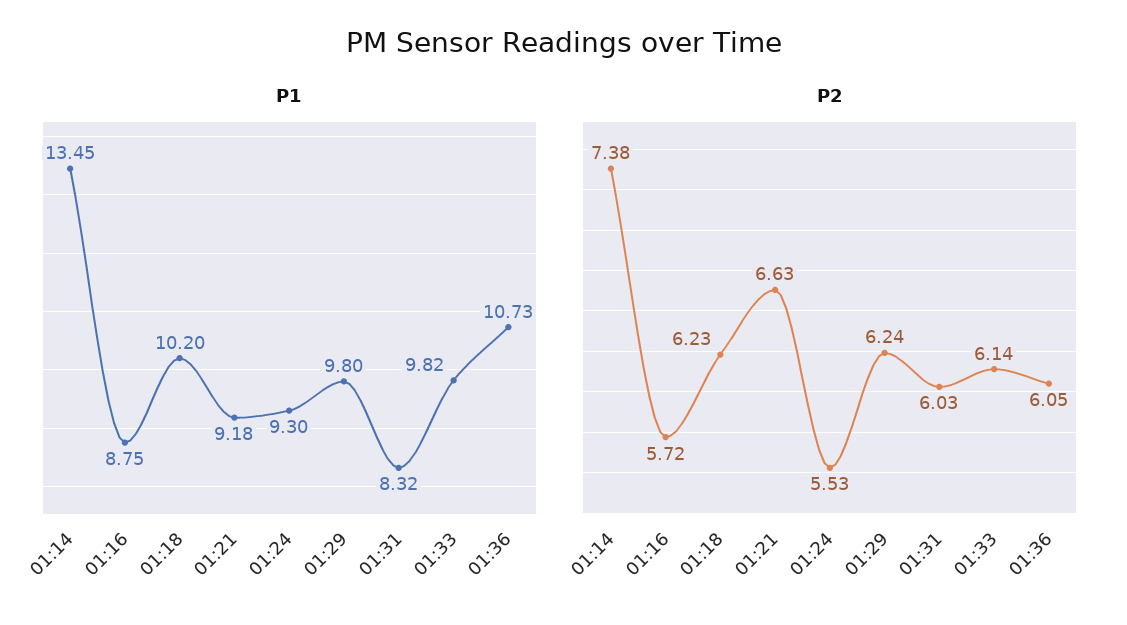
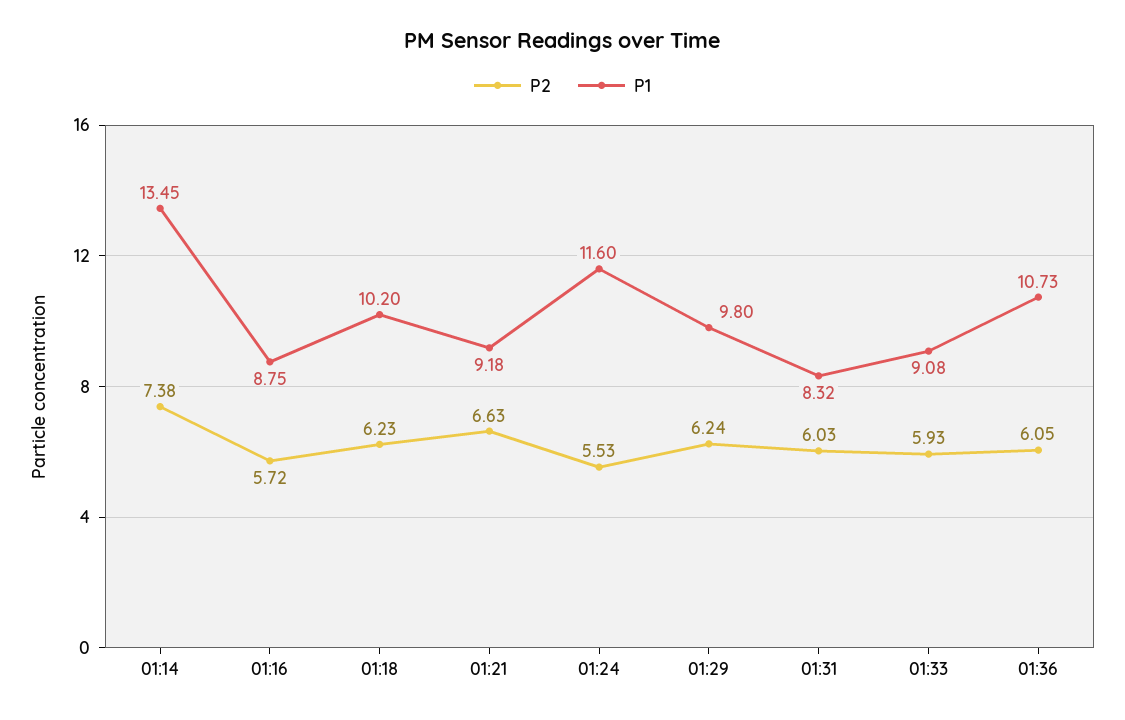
P1, 01:24: 9.3 -> 11.6
P1, 01:33: 9.82 -> 9.08
P2, 01:33: 6.14 -> 5.93

